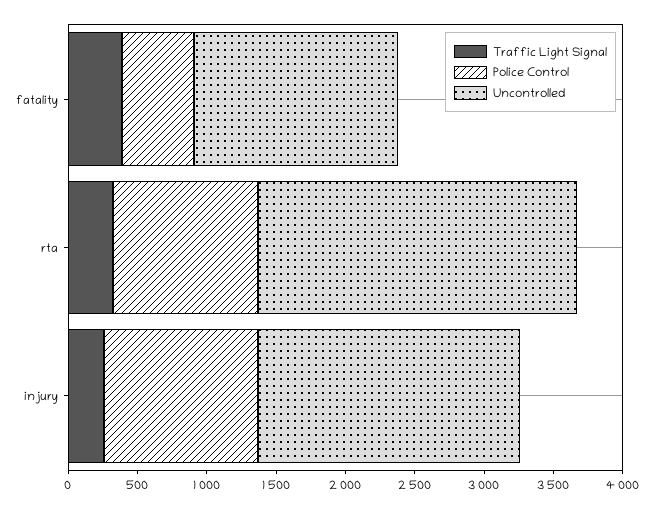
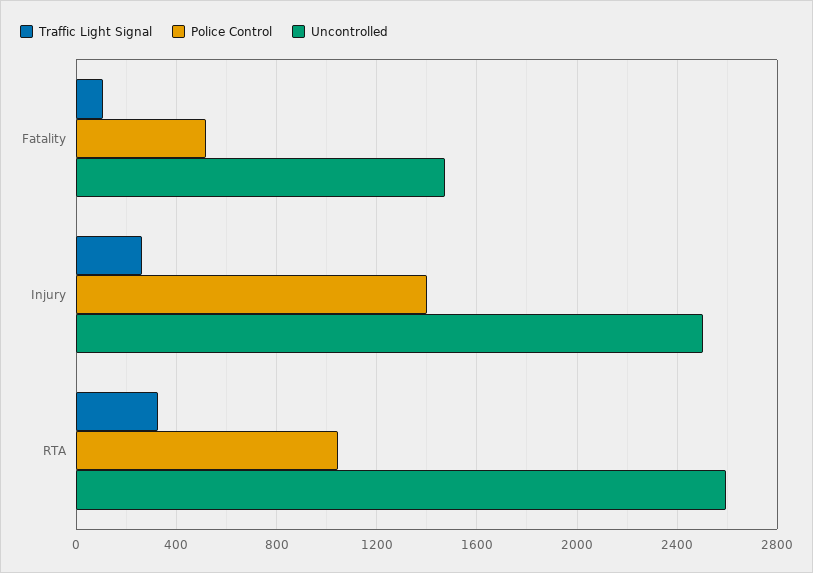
Traffic Light Signal, fatality: 400 -> 100
Uncontrolled, rta: 2300 -> 2600
Police Control, injury: 1100 -> 1400
Uncontrolled, injury: 1900 -> 2500

